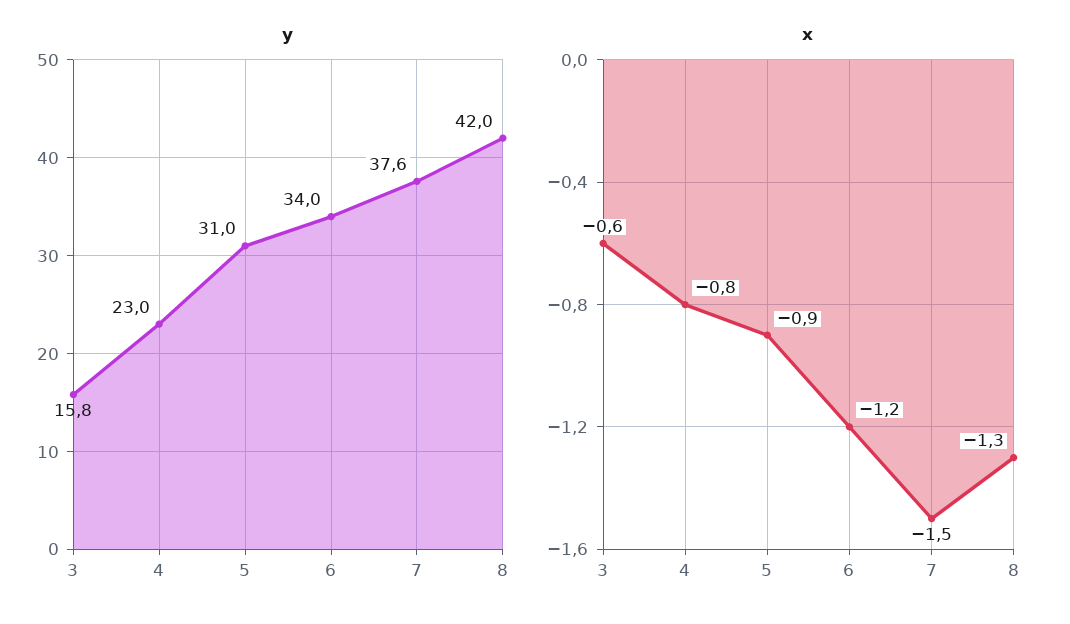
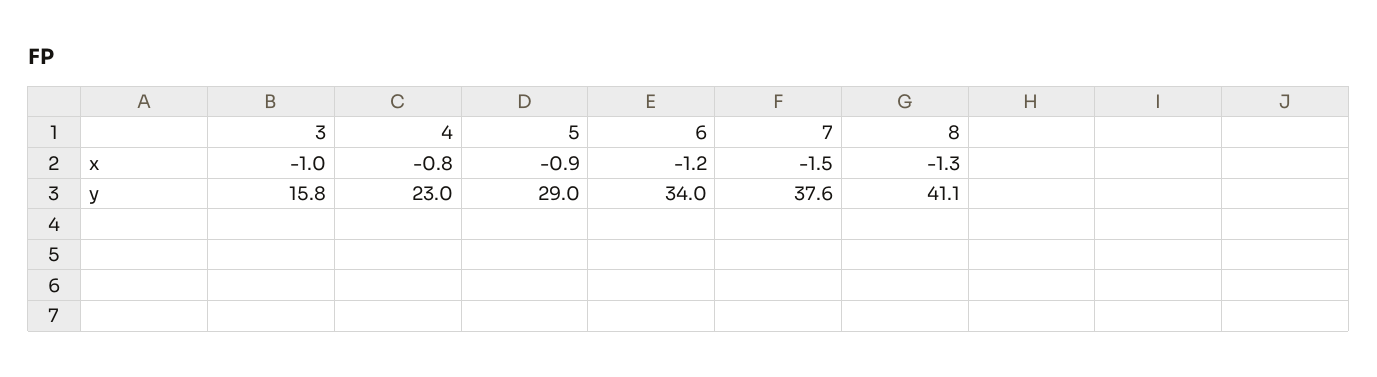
y, 5: 31 -> 29
y, 8: 42 -> 41.1
x, 3: -0.6 -> -1

